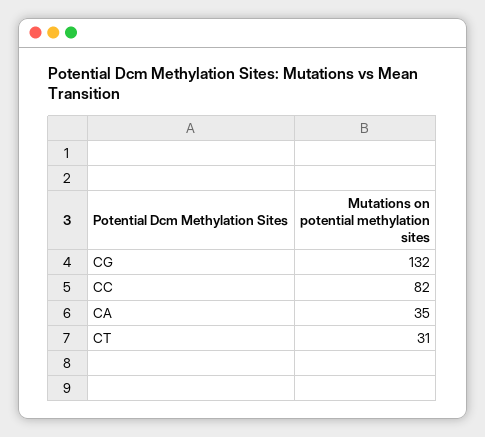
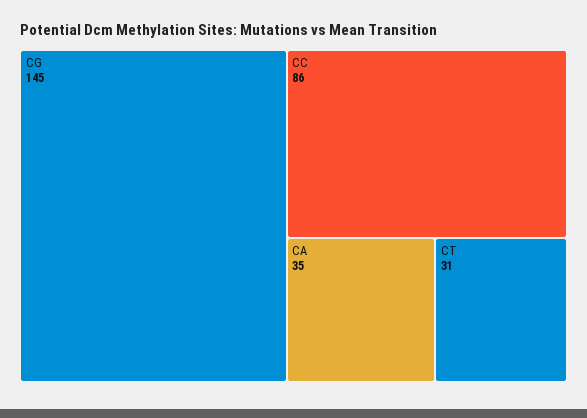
CG: 132 -> 145
CC: 82 -> 86

